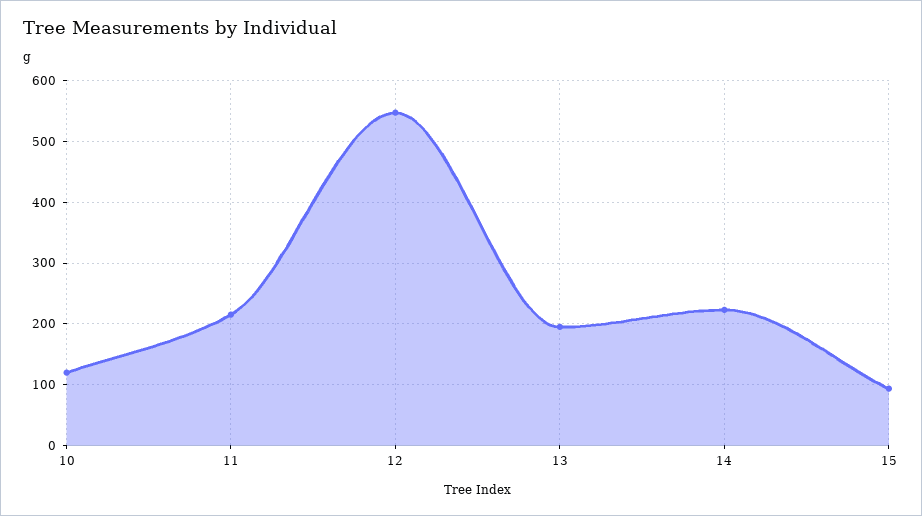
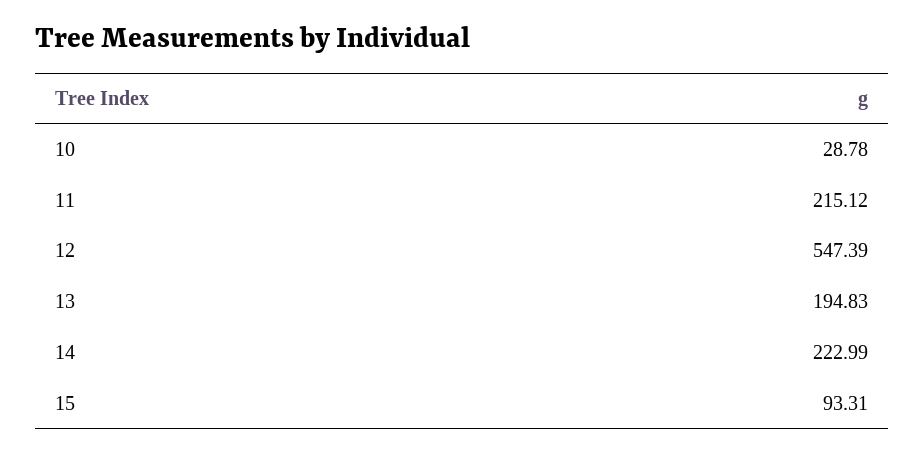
10: 120 -> 28.78

